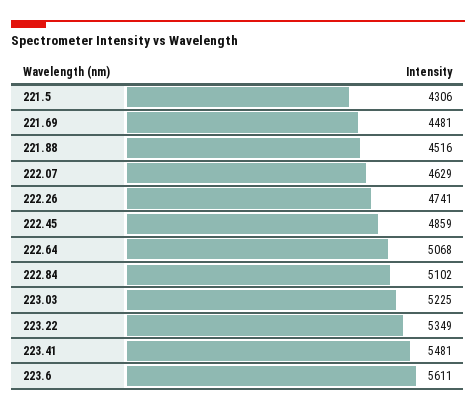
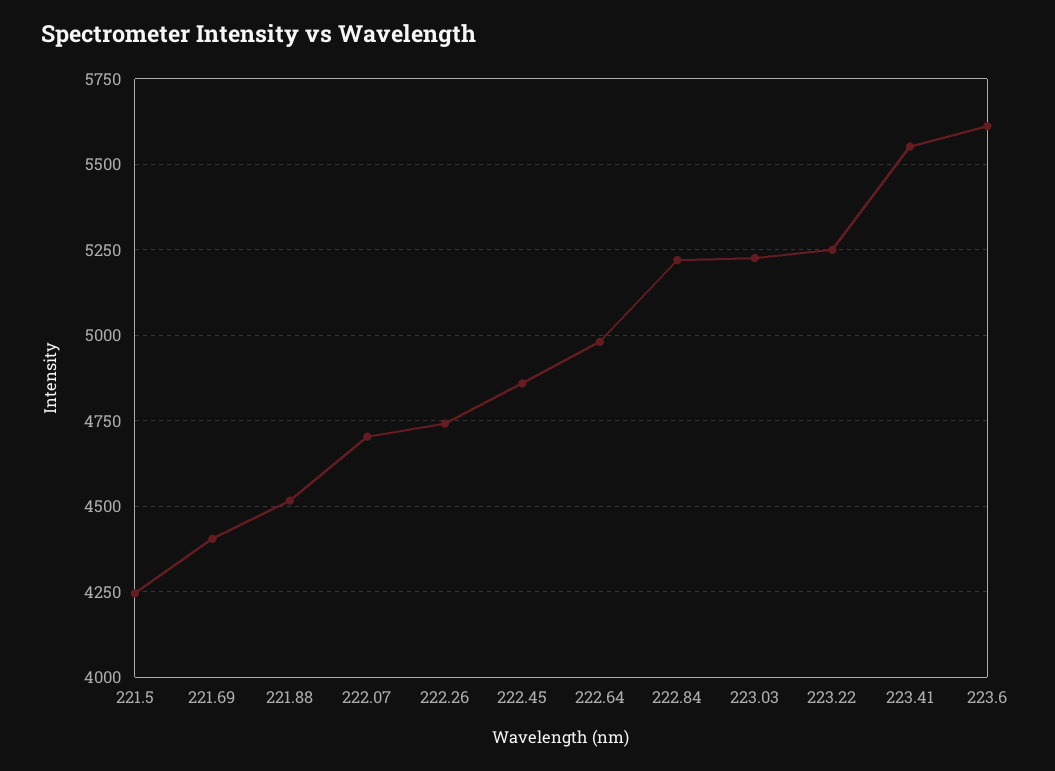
221.5: 4306 -> 4250
221.69: 4481 -> 4400
222.07: 4629 -> 4700
222.64: 5068 -> 4975
222.84: 5102 -> 5225
223.22: 5349 -> 5250
223.41: 5481 -> 5550

